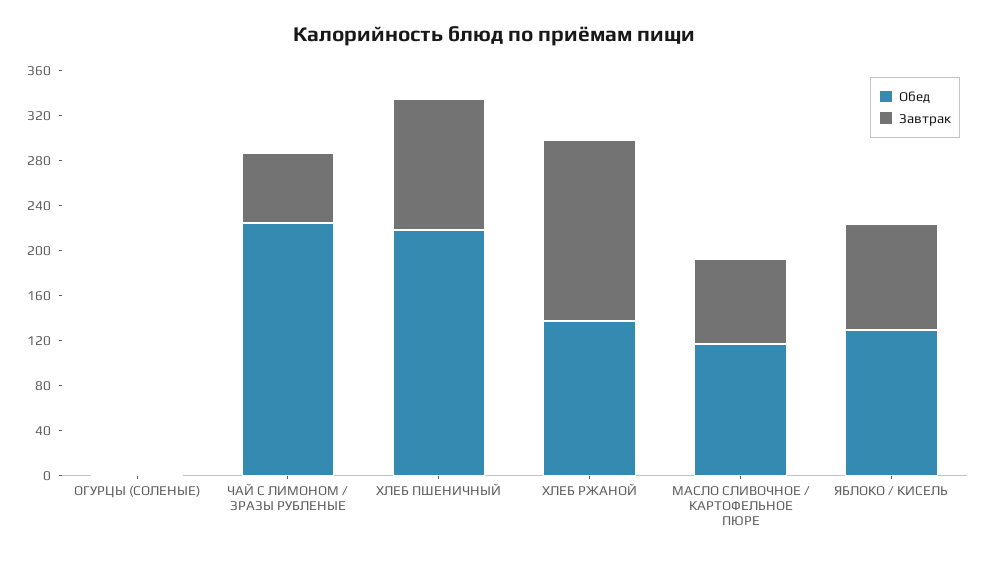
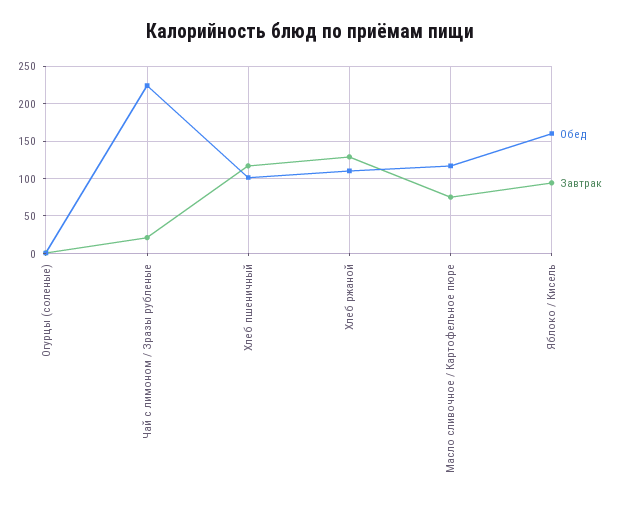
Завтрак, ЧАЙ С ЛИМОНОМ / ЗРАЗЫ РУБЛЕНЫЕ: 60 -> 20
Обед, ХЛЕБ ПШЕНИЧНЫЙ: 220 -> 100
Обед, ХЛЕБ РЖАНОЙ: 140 -> 110
Завтрак, ХЛЕБ РЖАНОЙ: 160 -> 130
Обед, ЯБЛОКО / КИСЕЛЬ: 130 -> 160

